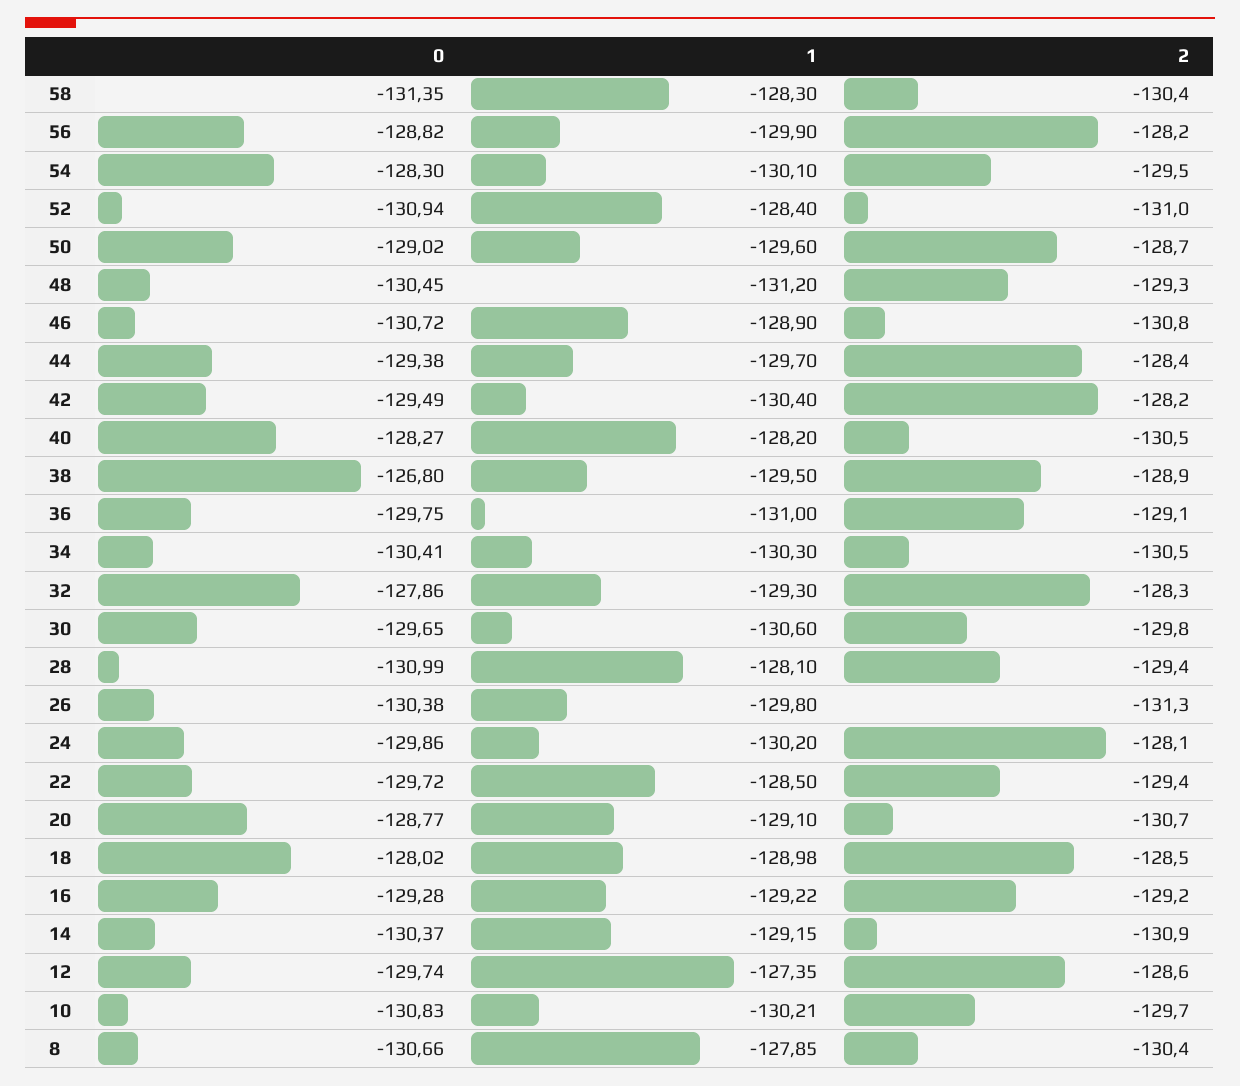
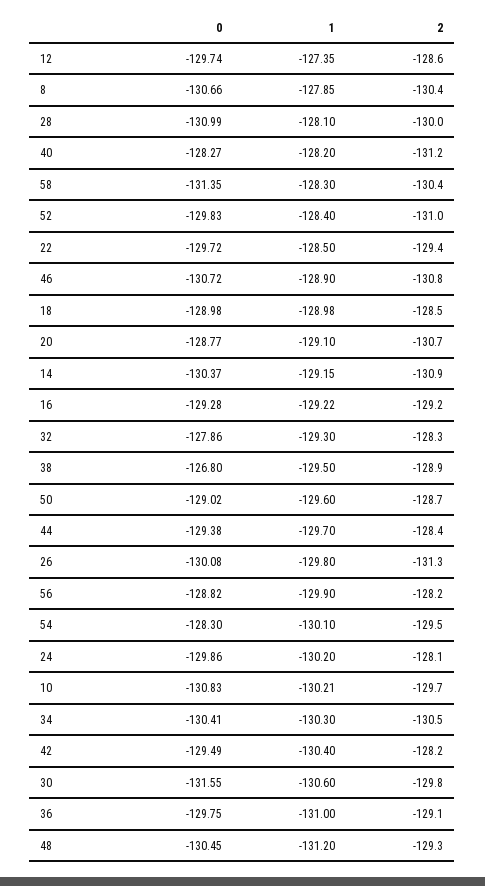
0, 52: -130.94 -> -129.83
2, 40: -130.5 -> -131.2
0, 30: -129.65 -> -131.55
2, 28: -129.4 -> -130
0, 26: -130.38 -> -130.08
0, 18: -128.02 -> -128.98

